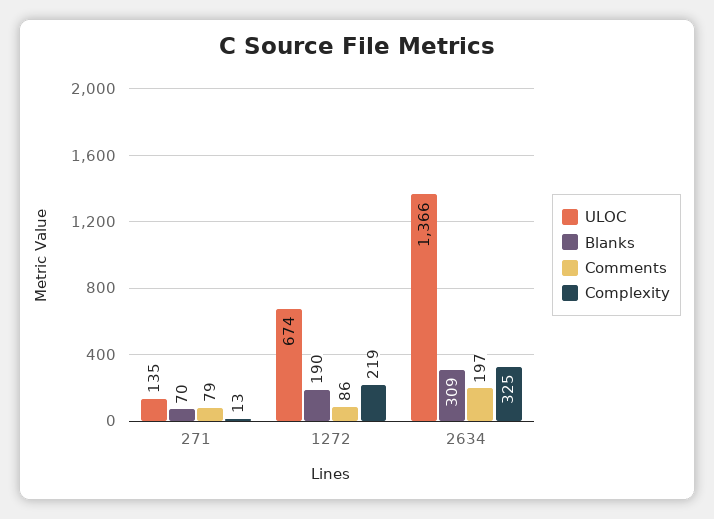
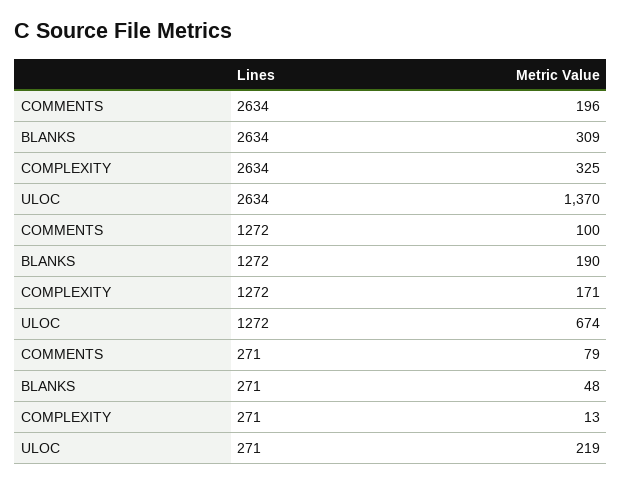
ULOC, 271: 135 -> 219
Blanks, 271: 70 -> 48
Comments, 1272: 86 -> 100
Complexity, 1272: 219 -> 171
ULOC, 2634: 1366 -> 1370
Comments, 2634: 197 -> 196

